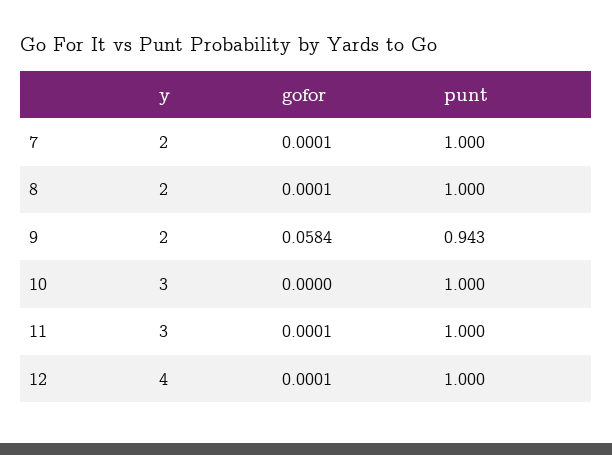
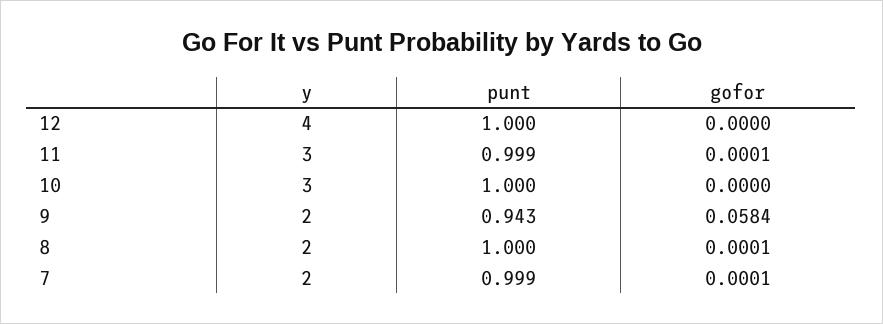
punt, 7: 1 -> 0.999
punt, 11: 1 -> 0.999
gofor, 12: 0.0001 -> 0

